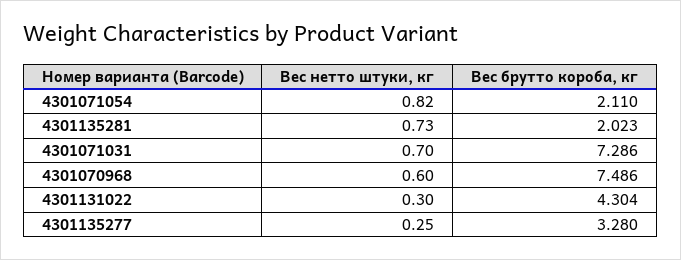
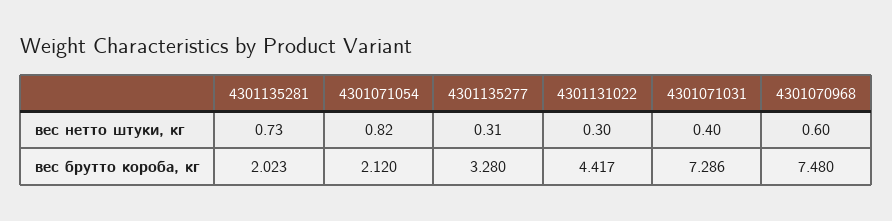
Вес брутто короба, кг, 4301071054: 2.11 -> 2.12
Вес нетто штуки, кг, 4301071031: 0.7 -> 0.4
Вес брутто короба, кг, 4301070968: 7.486 -> 7.48
Вес брутто короба, кг, 4301131022: 4.304 -> 4.417
Вес нетто штуки, кг, 4301135277: 0.25 -> 0.31

